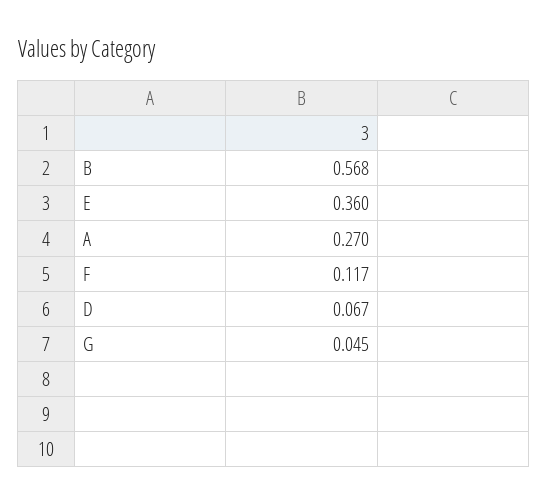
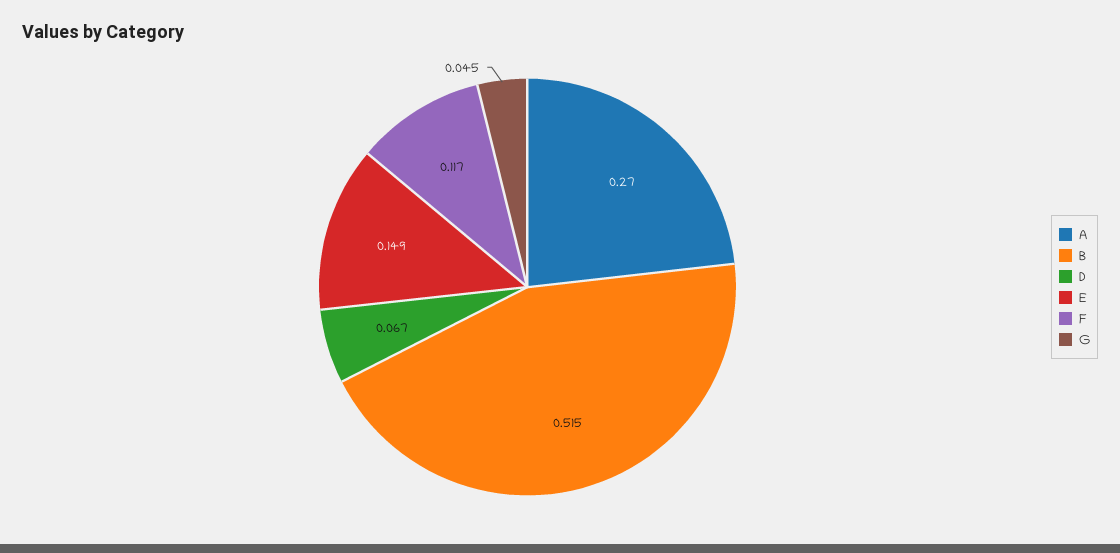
B: 0.568 -> 0.515
E: 0.36 -> 0.149

